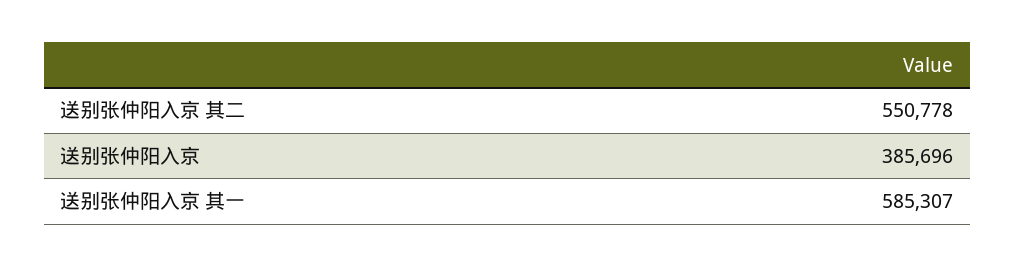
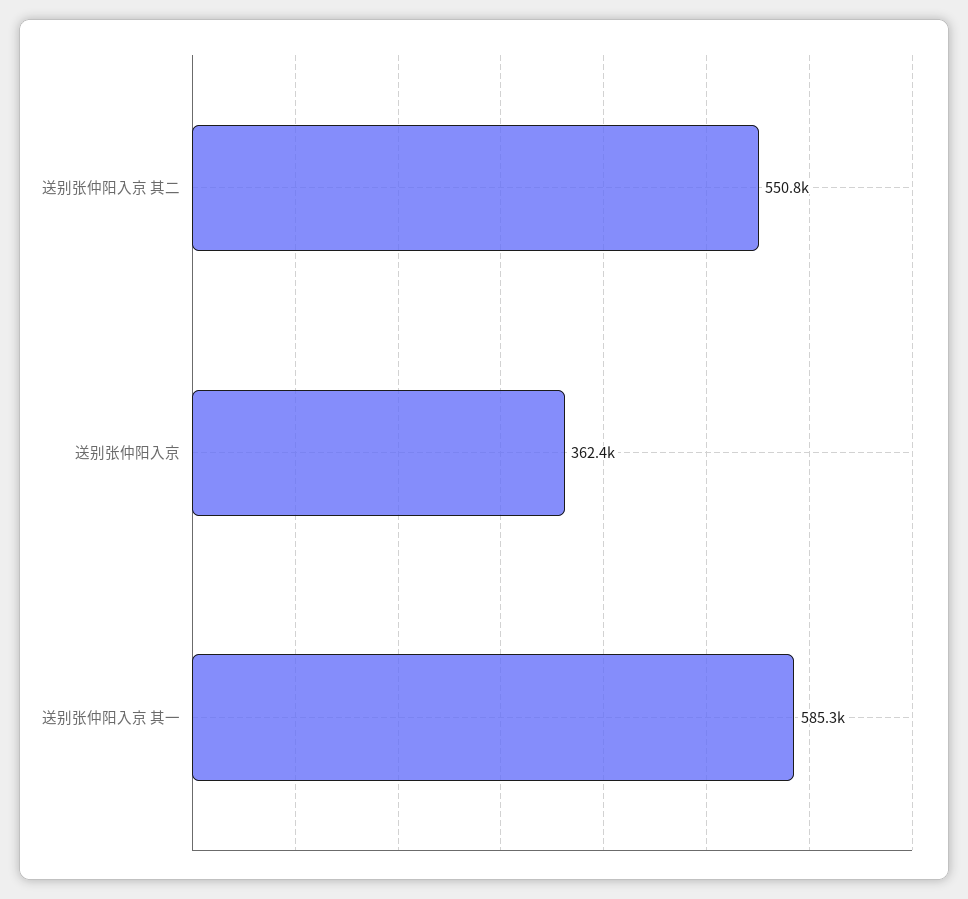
送别张仲阳入京: 385696 -> 362400

